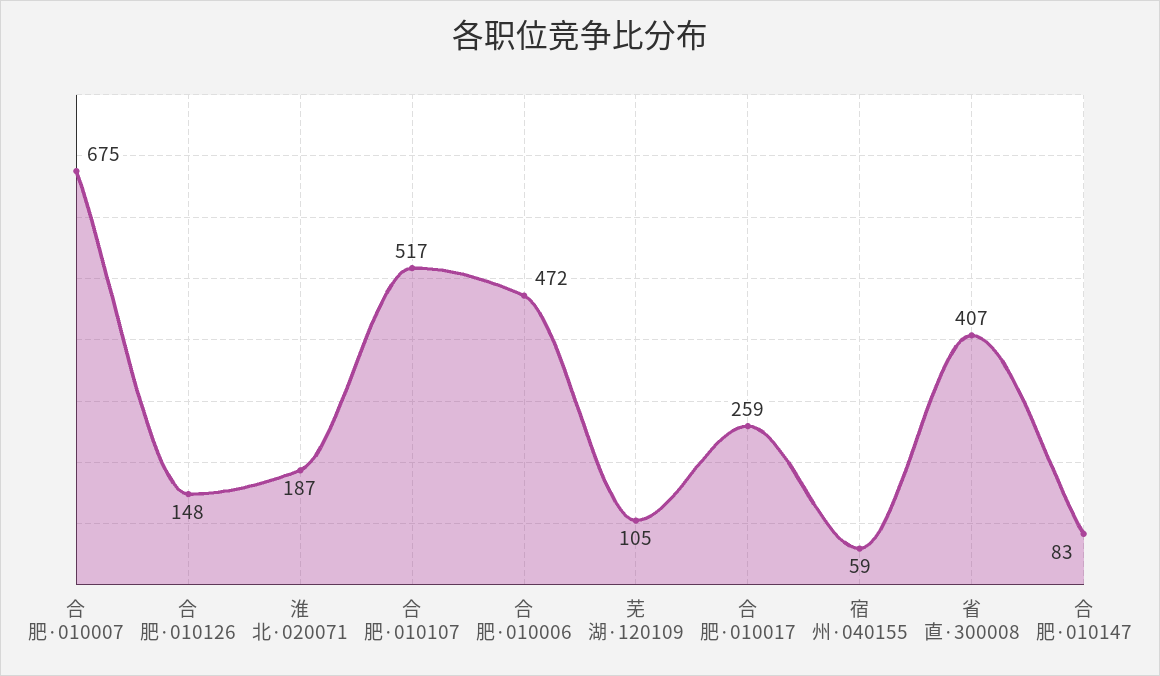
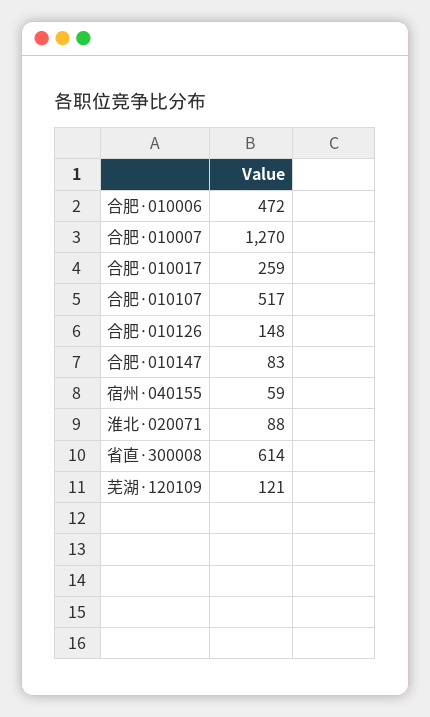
合肥·010007: 675 -> 1270
淮北·020071: 187 -> 88
芜湖·120109: 105 -> 121
省直·300008: 407 -> 614

